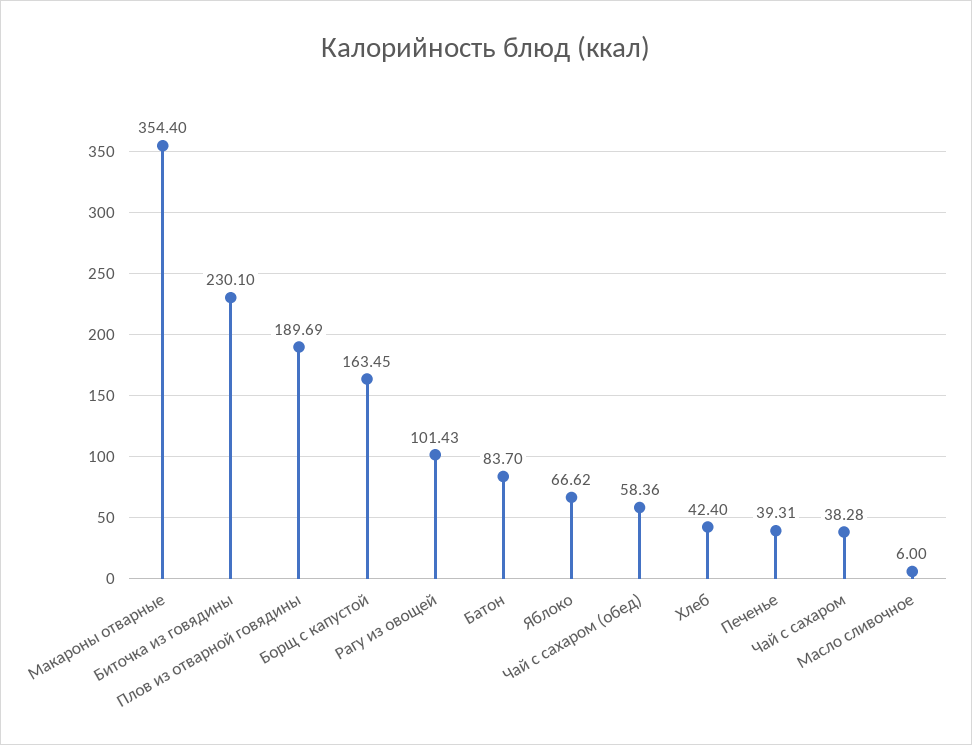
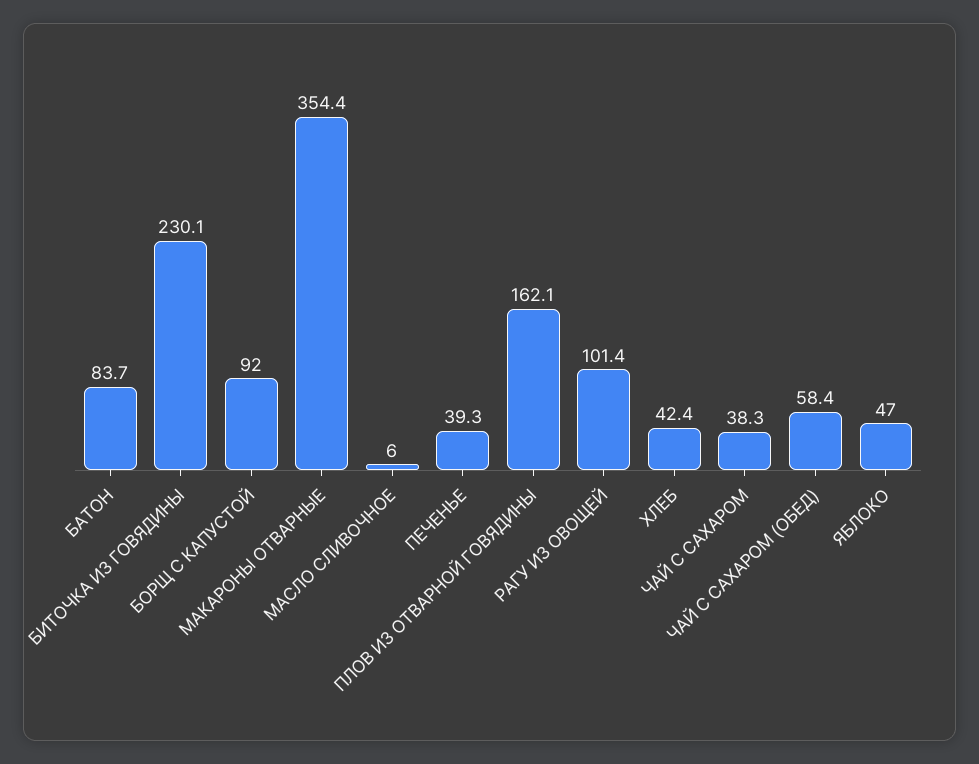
Плов из отварной говядины: 189.69 -> 162.1
Борщ с капустой: 163.45 -> 92
Яблоко: 66.62 -> 47

